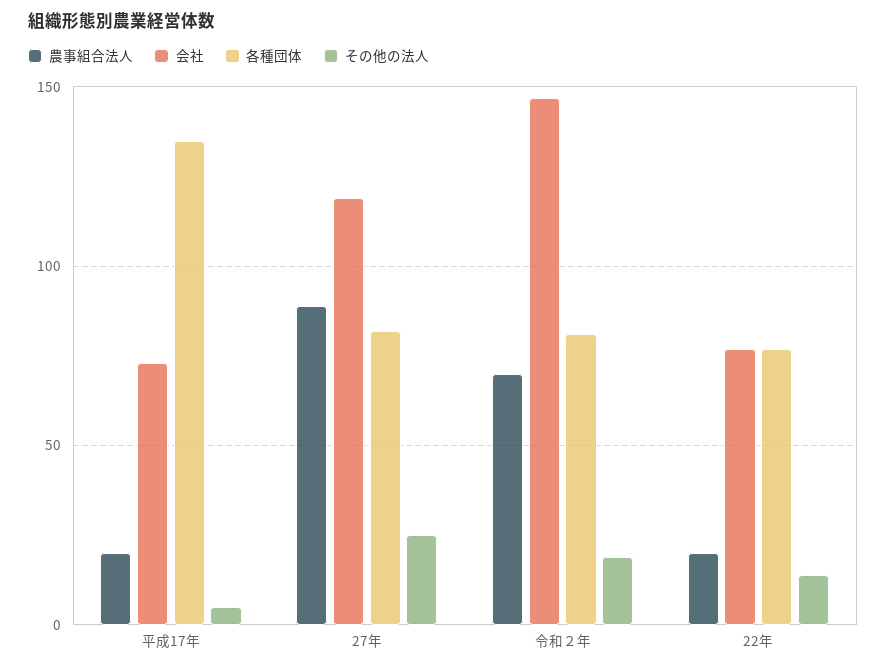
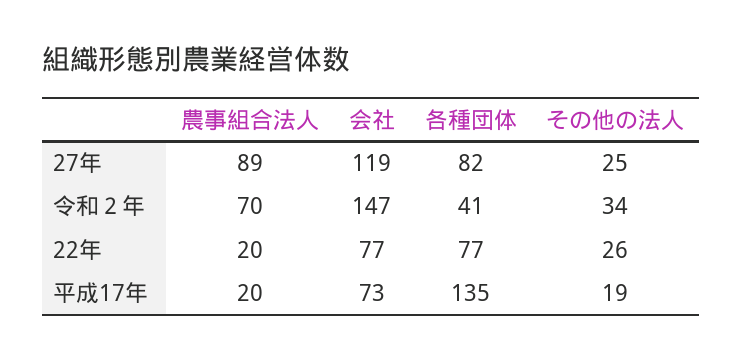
その他の法人, 平成17年: 5 -> 19
各種団体, 令和２年: 80 -> 41
その他の法人, 令和２年: 20 -> 34
その他の法人, 22年: 15 -> 26

